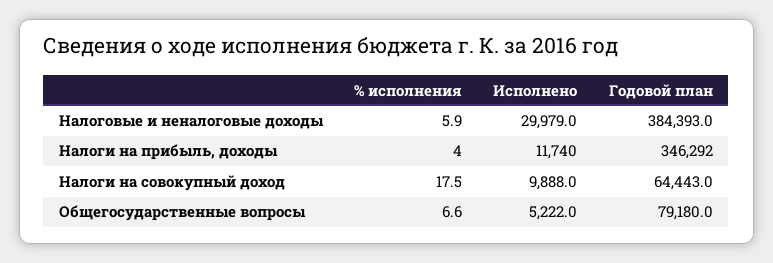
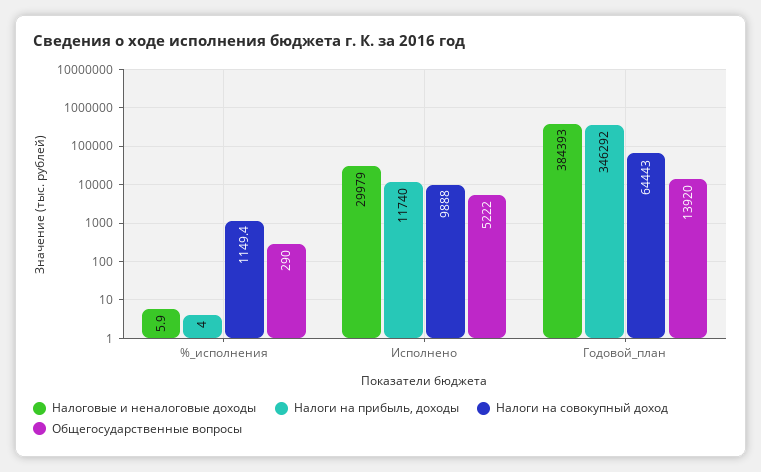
Налоги на совокупный доход, % исполнения: 17.5 -> 1149.4
Общегосударственные вопросы, % исполнения: 6.6 -> 290
Общегосударственные вопросы, Годовой план: 79180 -> 13920

